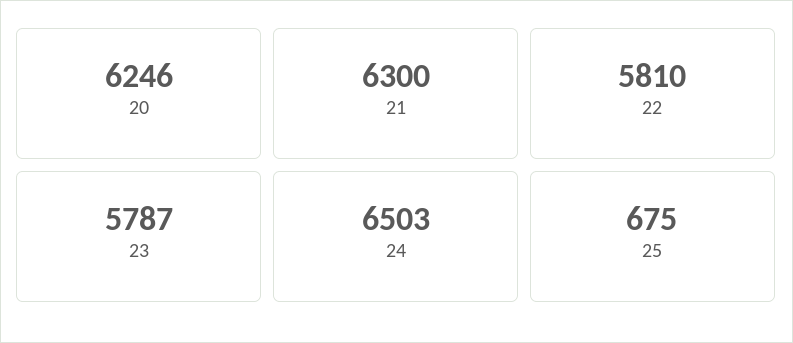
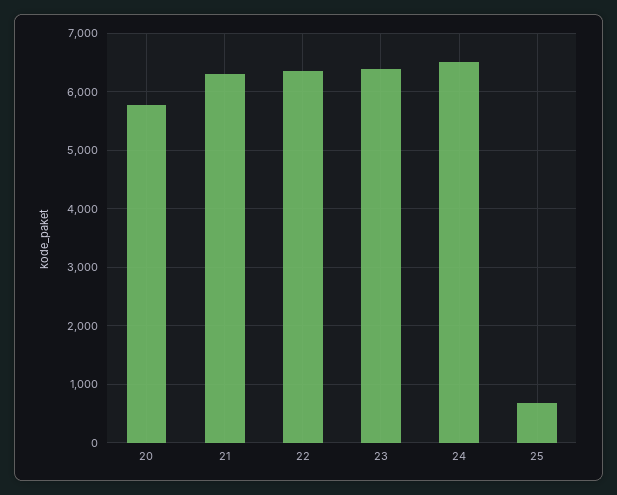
20: 6246 -> 5800
22: 5810 -> 6400
23: 5787 -> 6400

